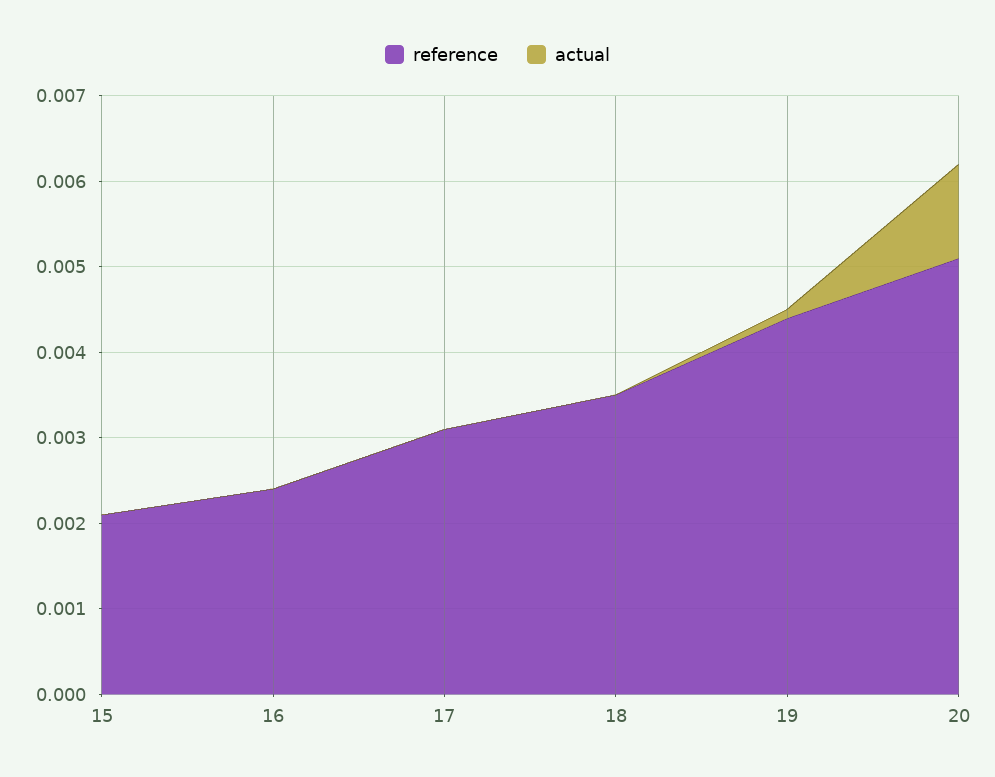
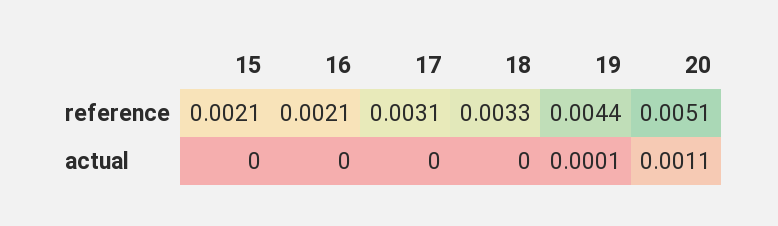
reference, 16: 0.0024 -> 0.0021
reference, 18: 0.0035 -> 0.0033

